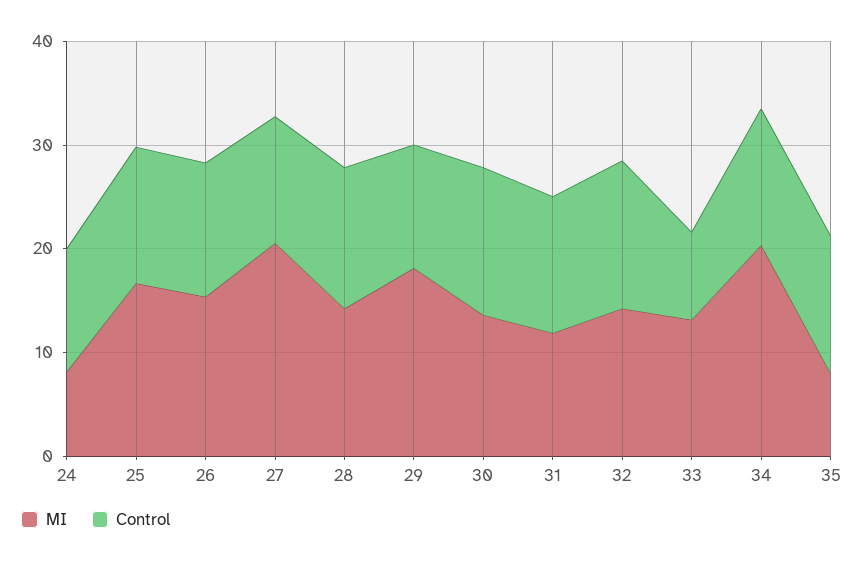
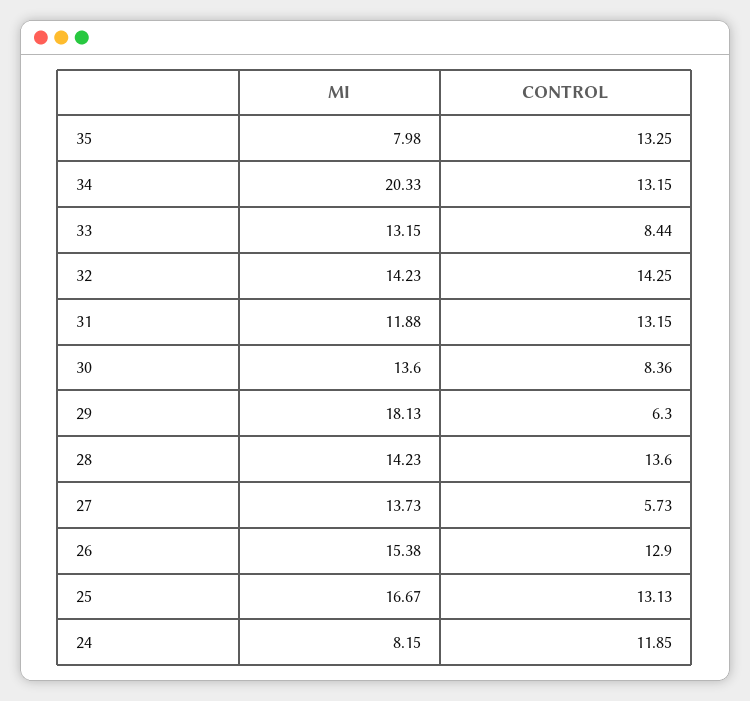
MI, 27: 20 -> 13.73
Control, 27: 12 -> 5.73
Control, 29: 12 -> 6.3
Control, 30: 14 -> 8.36

